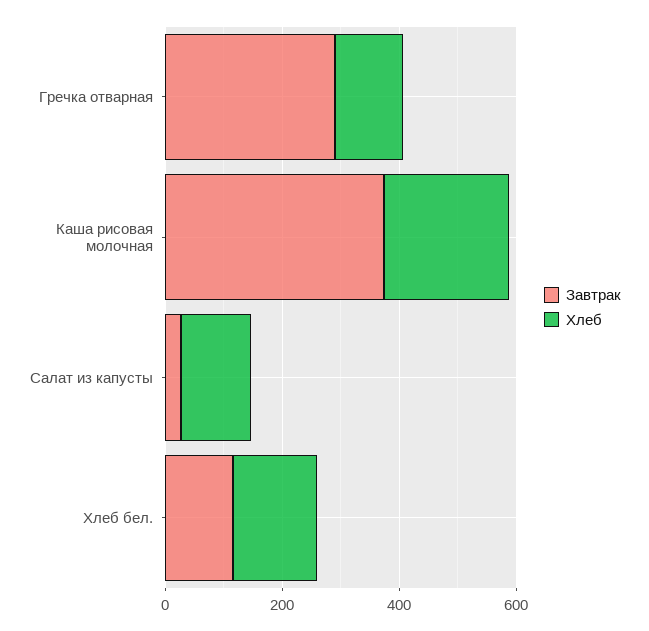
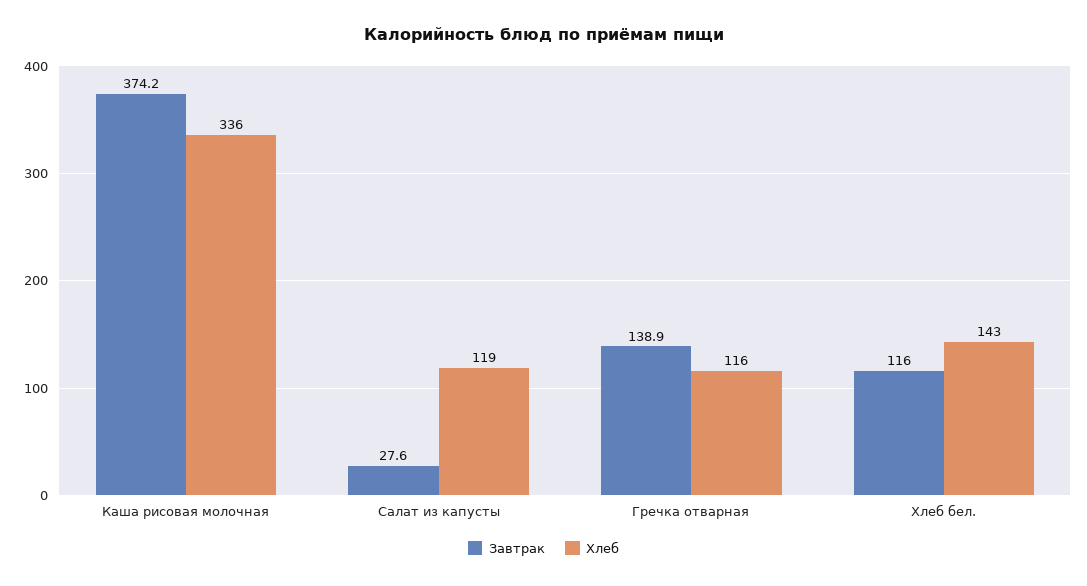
Завтрак, Гречка отварная: 300 -> 138.9
Хлеб, Каша рисовая молочная: 200 -> 336

